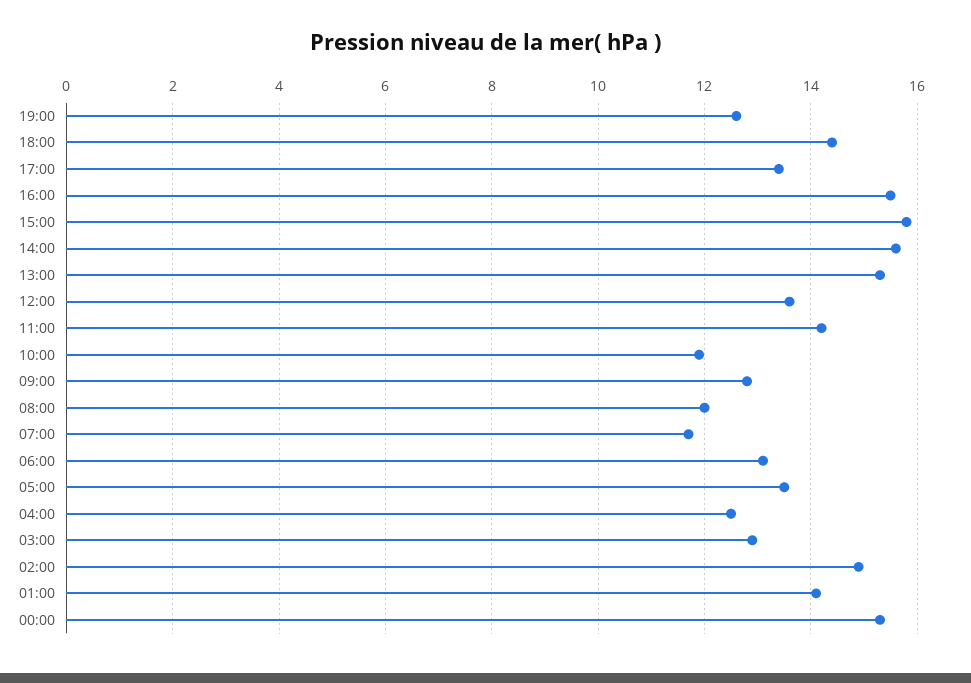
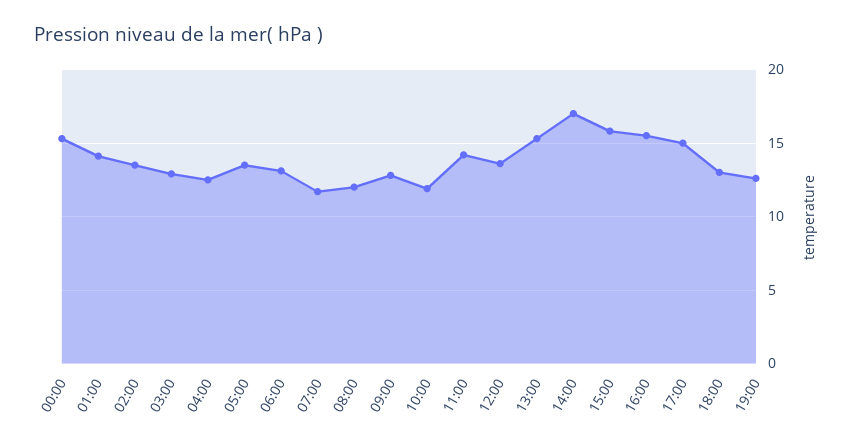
18:00: 14.5 -> 13
17:00: 13.5 -> 15
14:00: 15.5 -> 17
02:00: 15 -> 13.5

